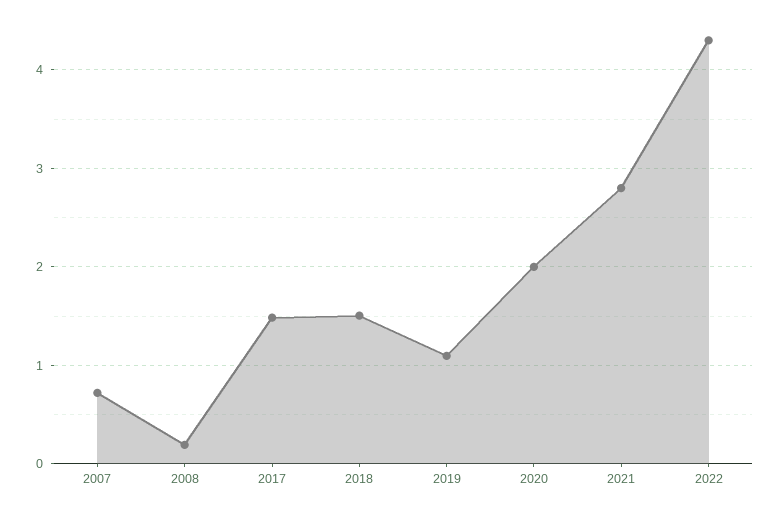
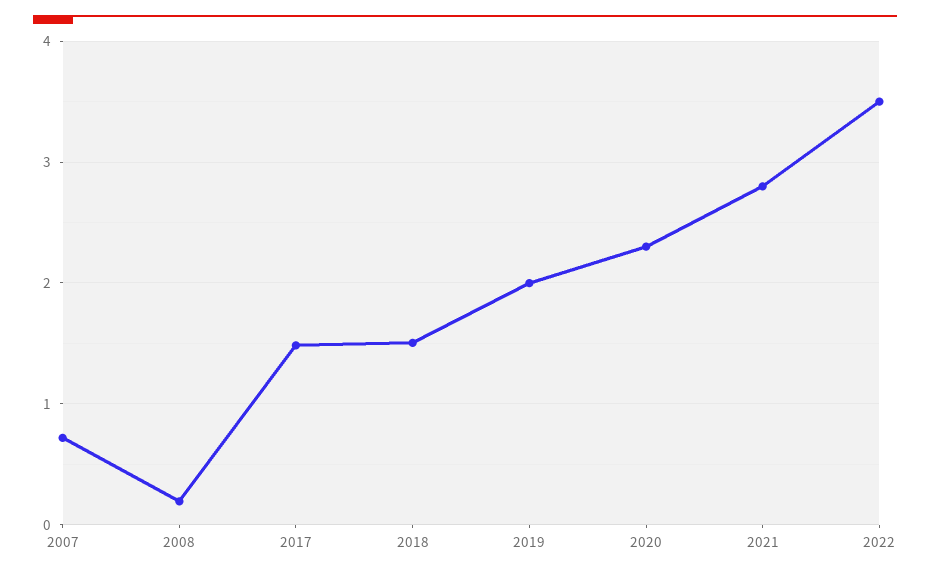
2019: 1.1 -> 2
2020: 2 -> 2.3
2022: 4.3 -> 3.5

